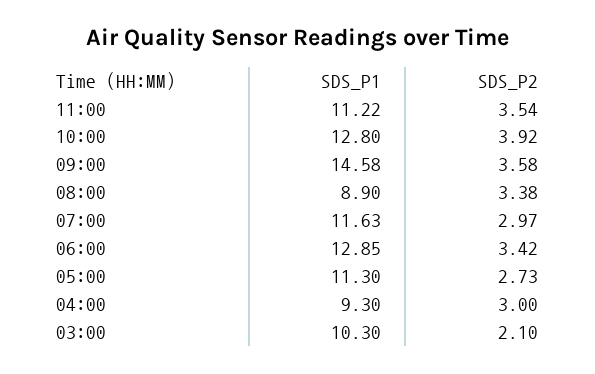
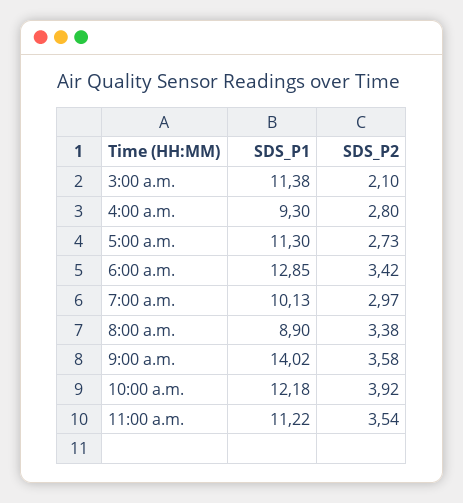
SDS_P1, 10:00: 12.8 -> 12.18
SDS_P1, 09:00: 14.58 -> 14.02
SDS_P1, 07:00: 11.63 -> 10.13
SDS_P2, 04:00: 3 -> 2.8
SDS_P1, 03:00: 10.3 -> 11.38

